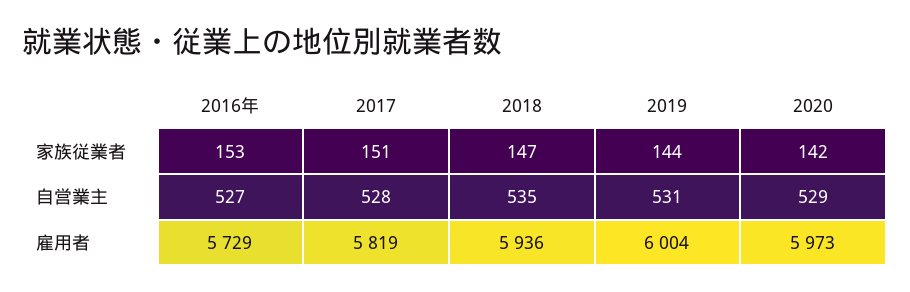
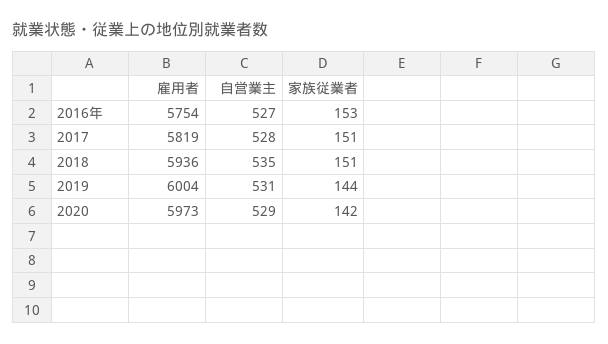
2018, 家族従業者: 147 -> 151
2016年, 雇用者: 5729 -> 5754

